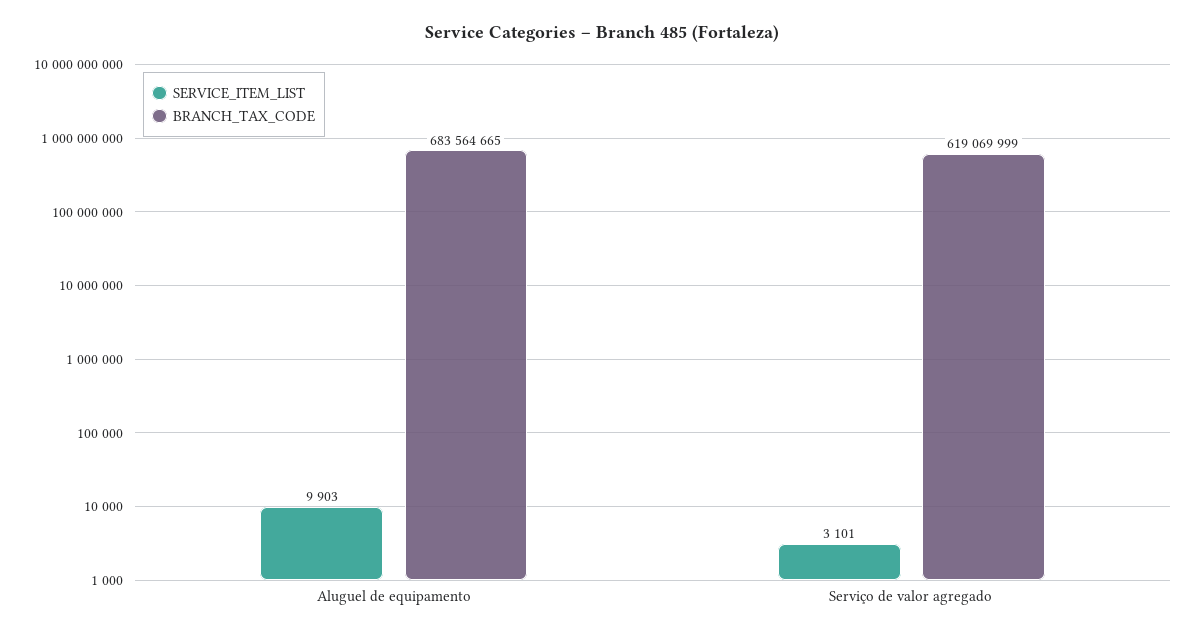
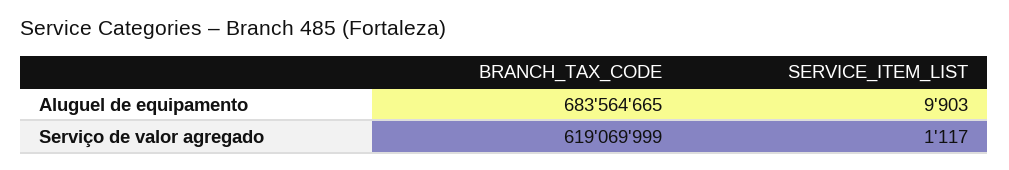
SERVICE_ITEM_LIST, Serviço de valor agregado: 3101 -> 1117

